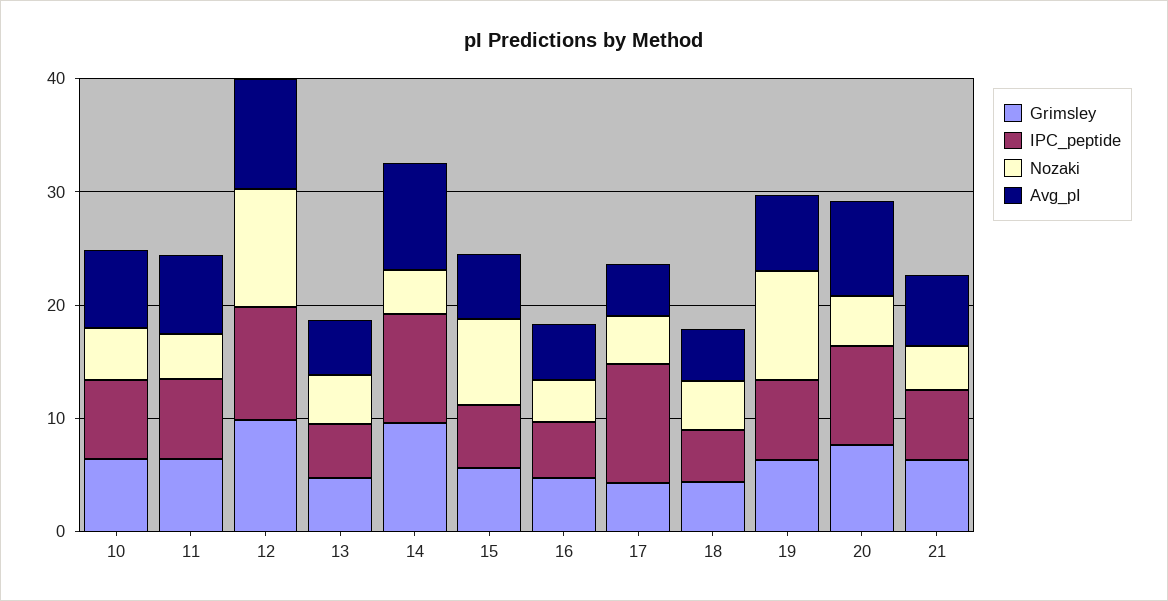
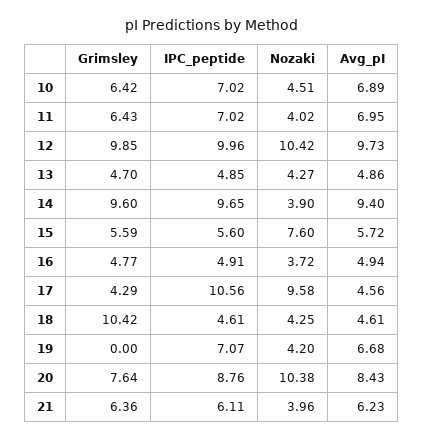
Nozaki, 17: 4 -> 9.58
Grimsley, 18: 4 -> 10.42
Grimsley, 19: 6 -> 0
Nozaki, 19: 10 -> 4.2
Nozaki, 20: 4 -> 10.38

